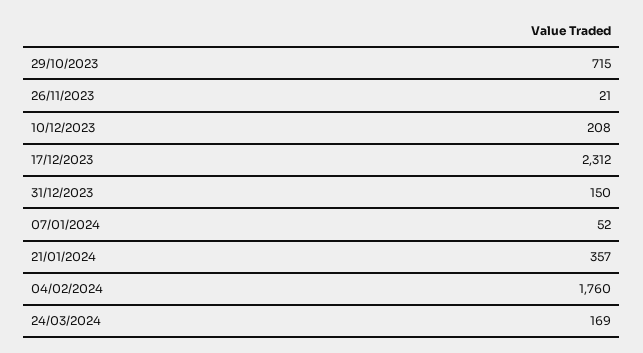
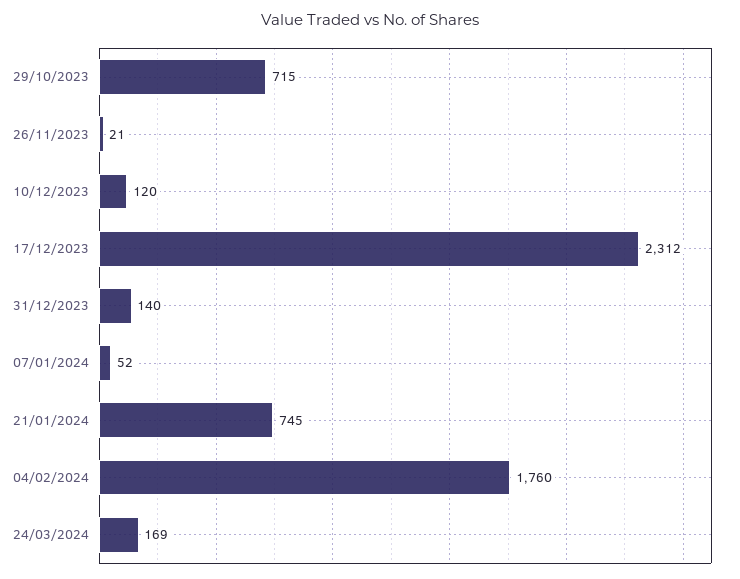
10/12/2023: 208 -> 120
31/12/2023: 150 -> 140
21/01/2024: 357 -> 745

